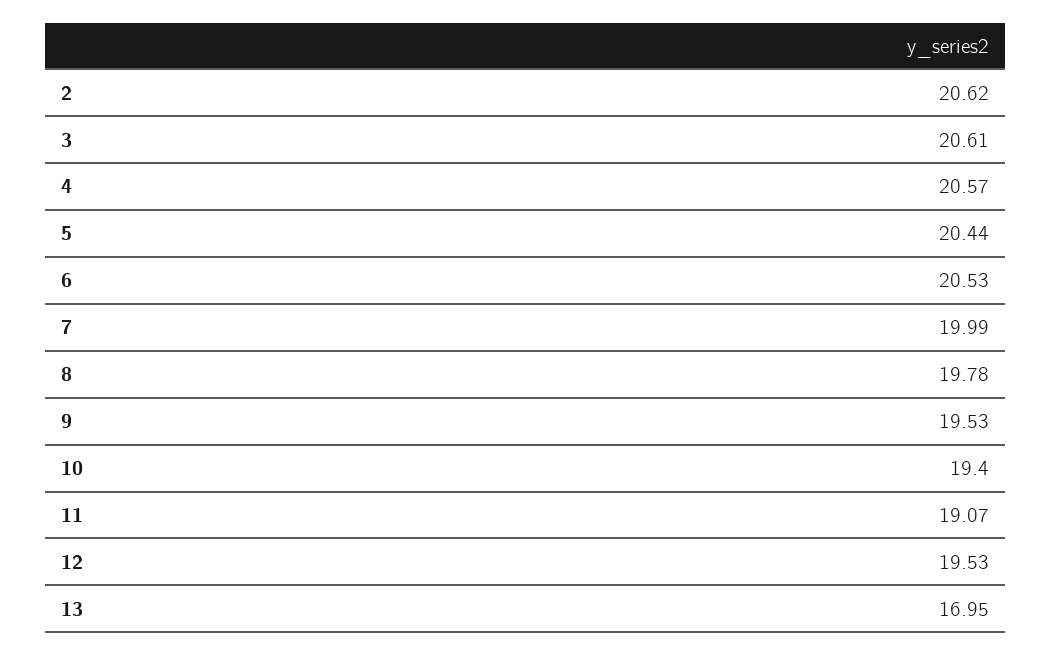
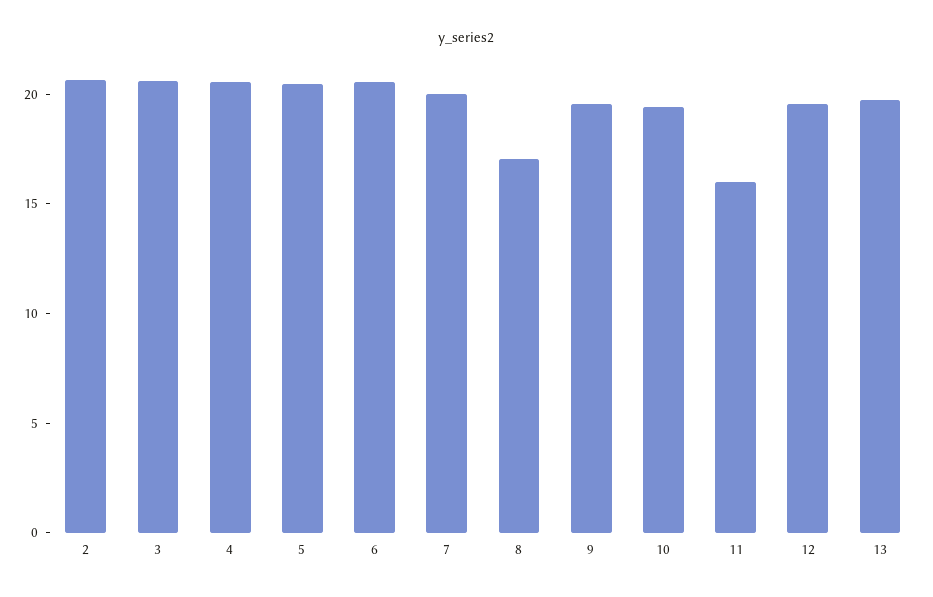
8: 19.78 -> 17
11: 19.07 -> 16
13: 16.95 -> 20

